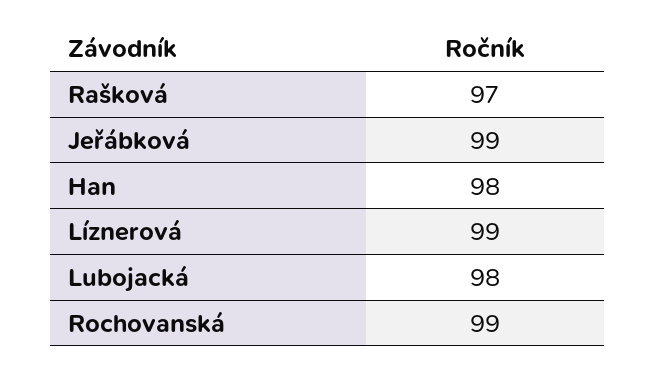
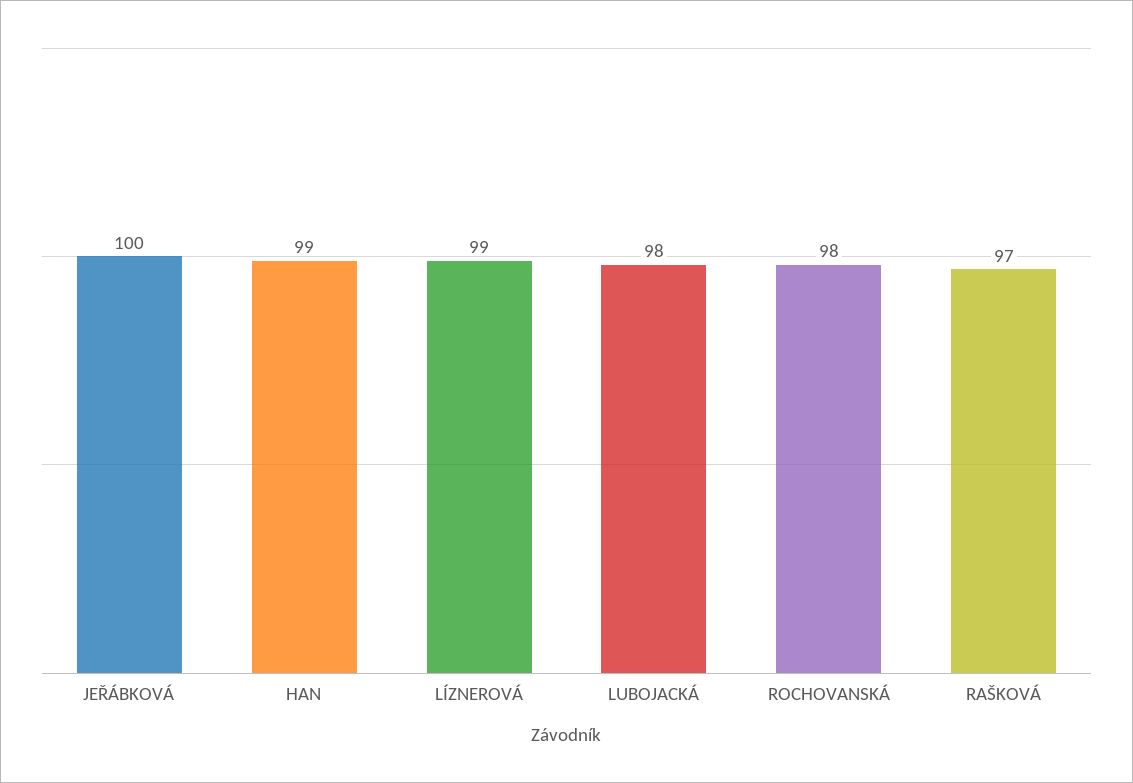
Jeřábková: 99 -> 100
Han: 98 -> 99
Rochovanská: 99 -> 98

